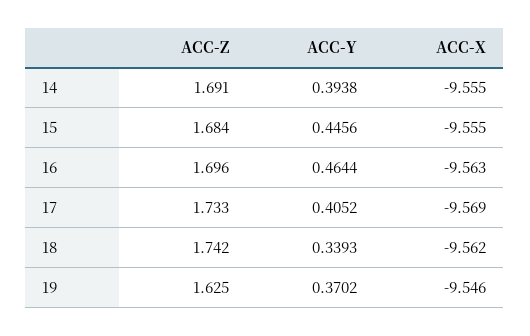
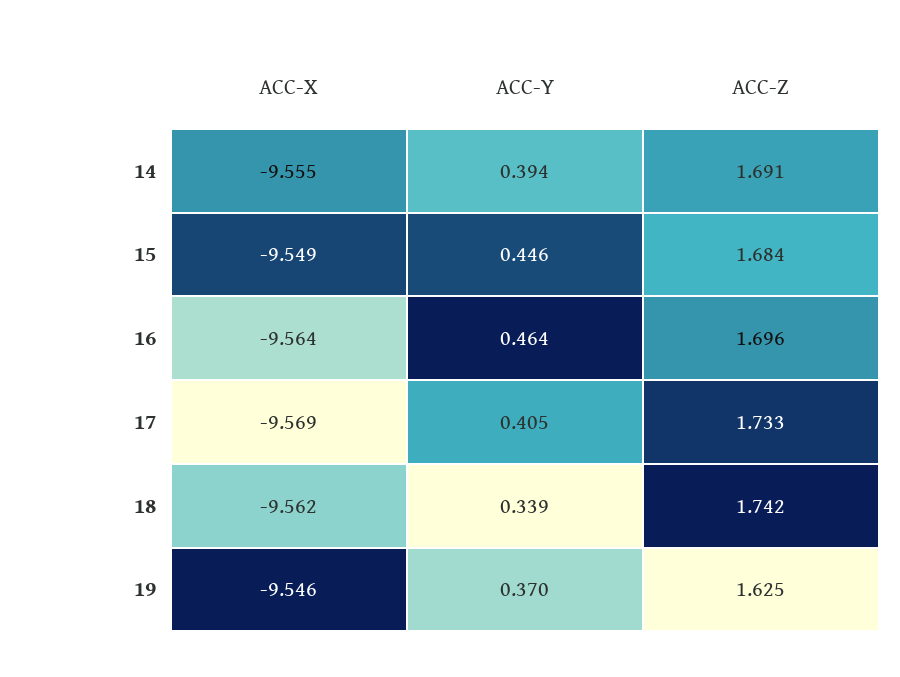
ACC-X, 15: -9.555 -> -9.549
ACC-X, 16: -9.563 -> -9.564

